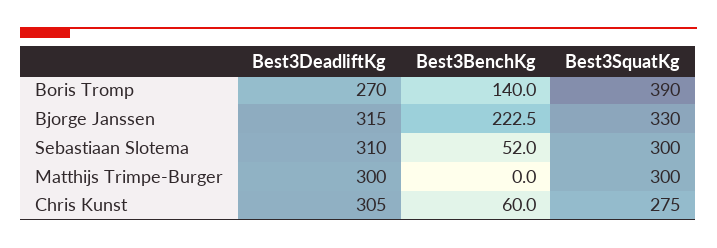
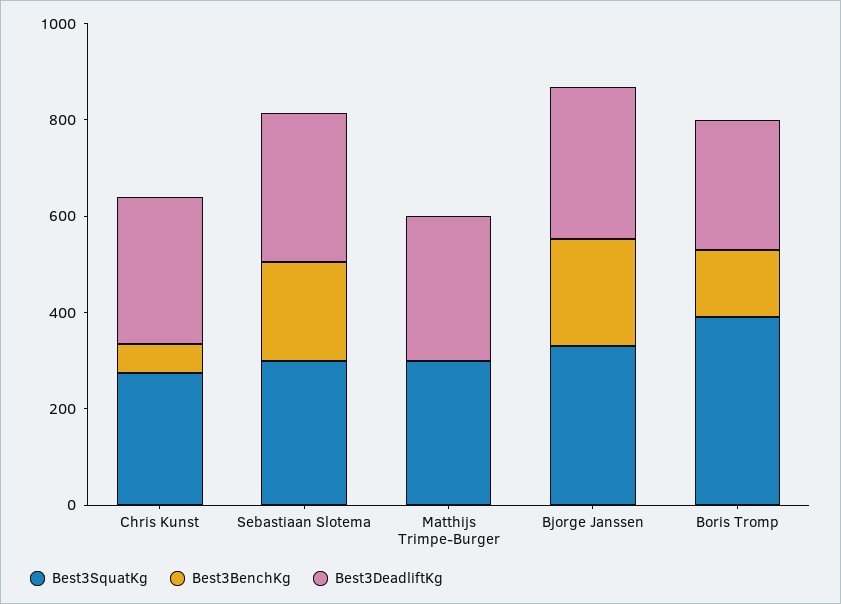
Best3BenchKg, Sebastiaan Slotema: 52 -> 200

